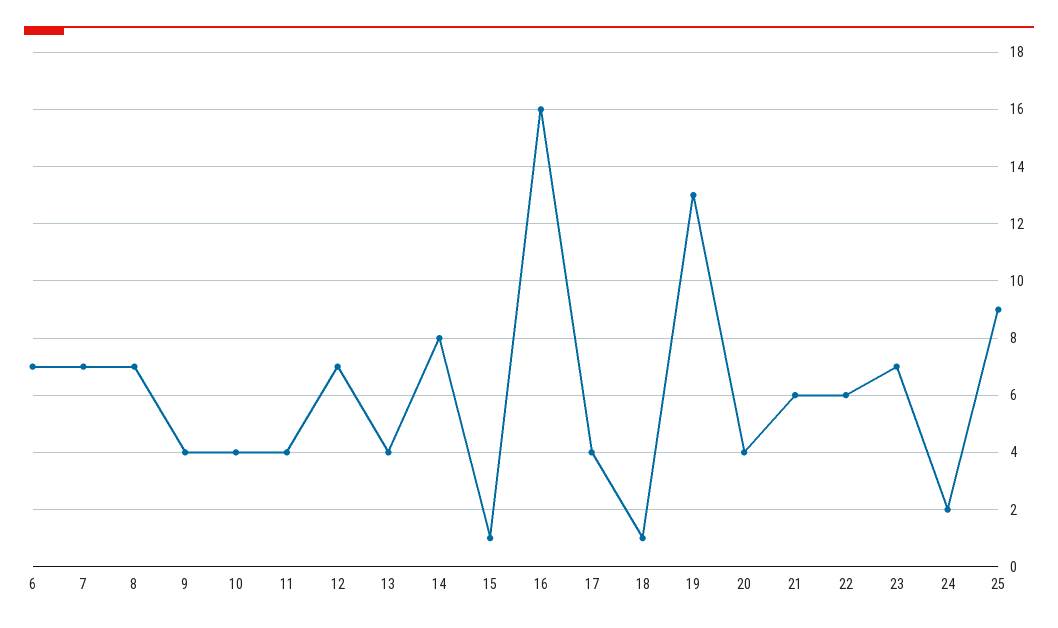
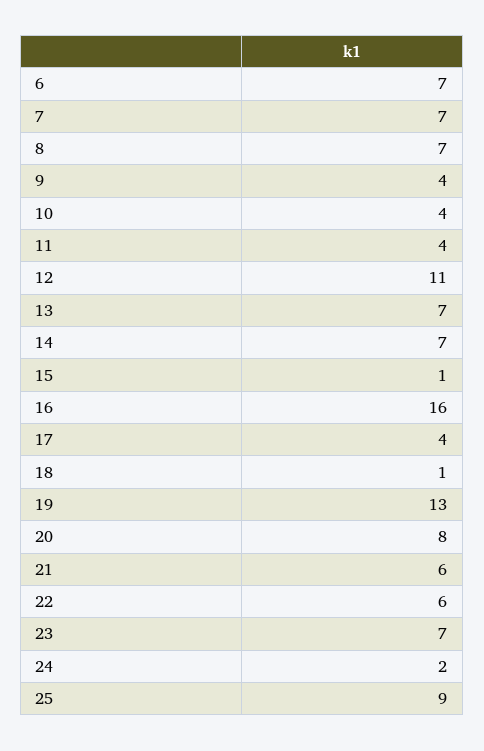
12: 7 -> 11
13: 4 -> 7
14: 8 -> 7
20: 4 -> 8

